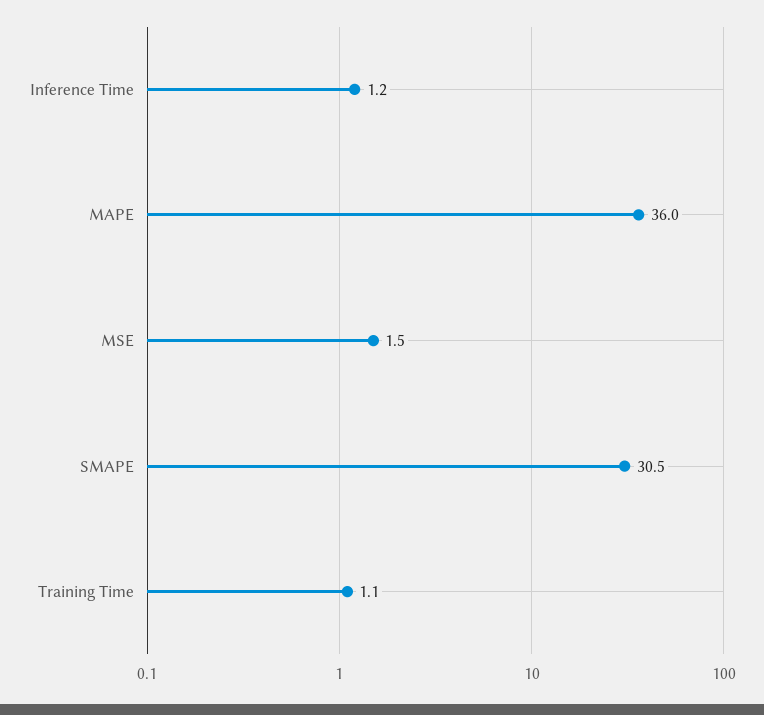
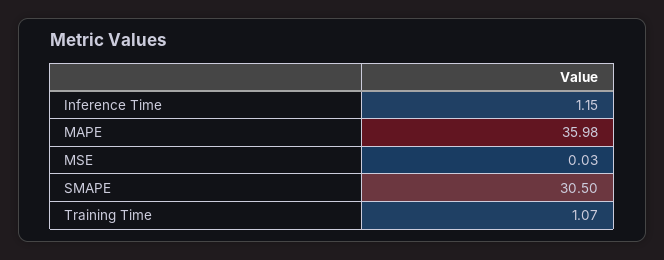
MSE: 1.5 -> 0.03

